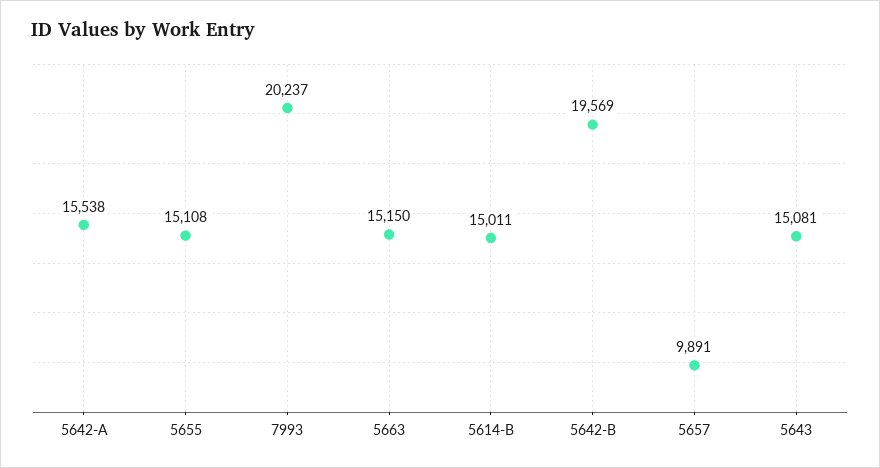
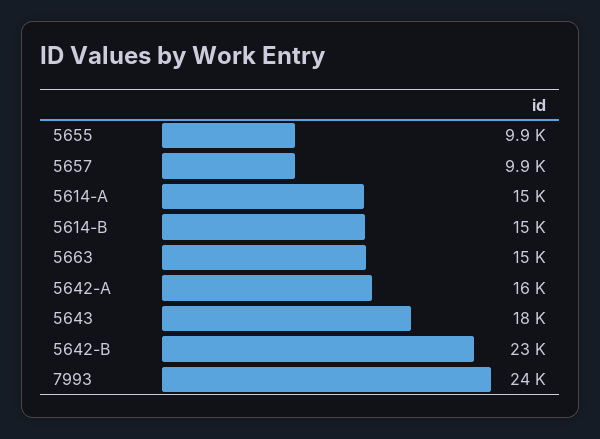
5655: 15108 -> 9900
7993: 20237 -> 24000
5642-B: 19569 -> 23000
5643: 15081 -> 18000
5614-A: none -> 15000

